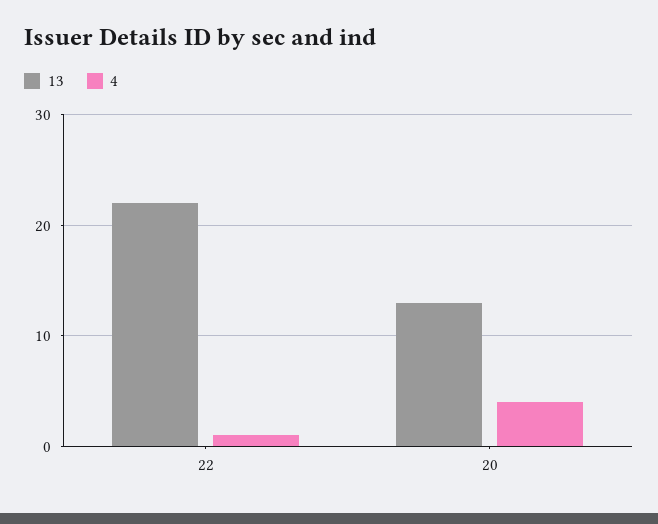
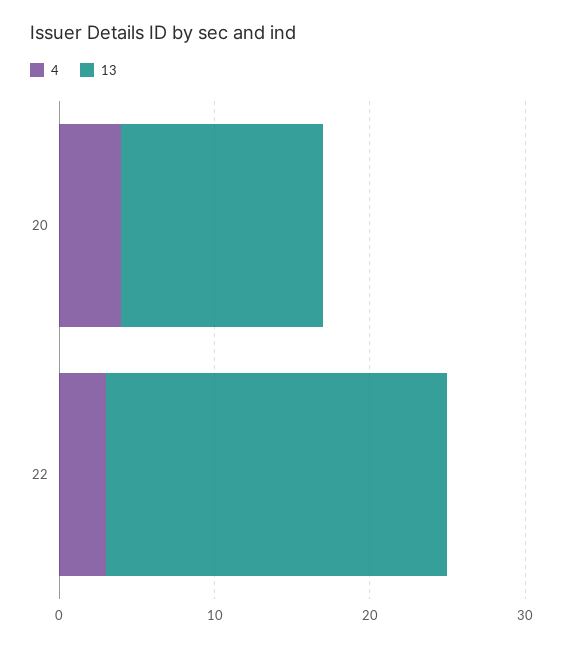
4, 22: 1 -> 3

